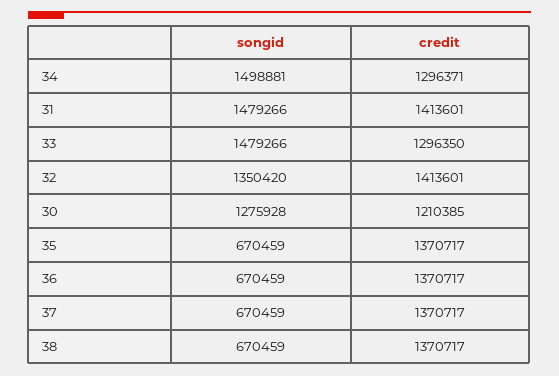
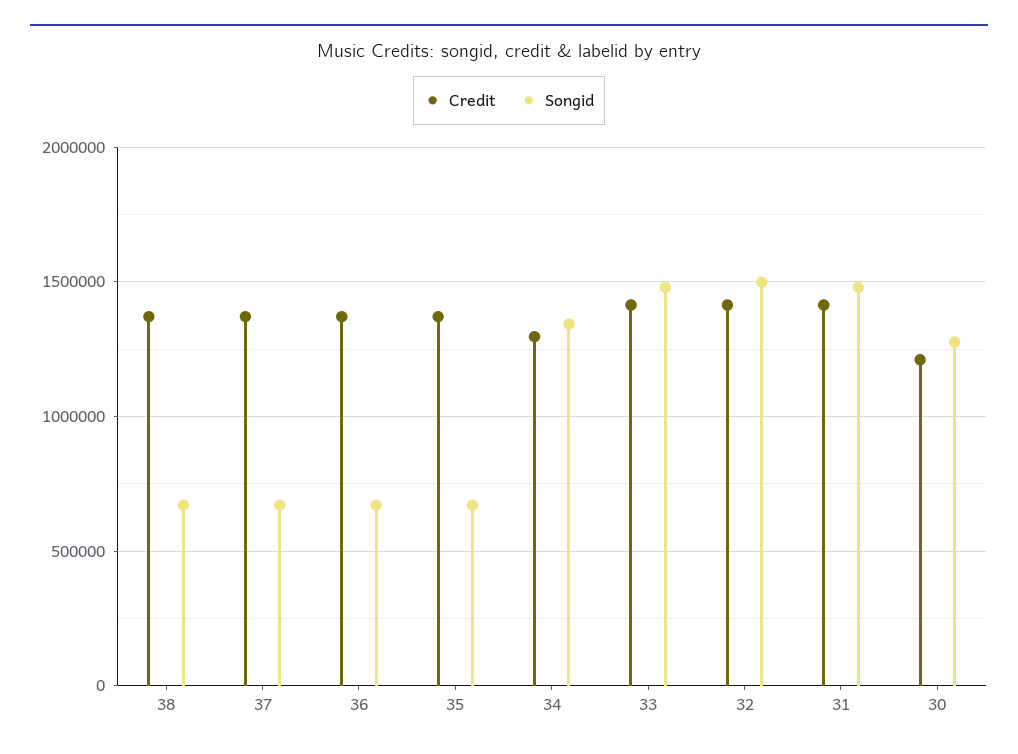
songid, 34: 1498881 -> 1350000
credit, 33: 1296350 -> 1400000
songid, 32: 1350420 -> 1500000

